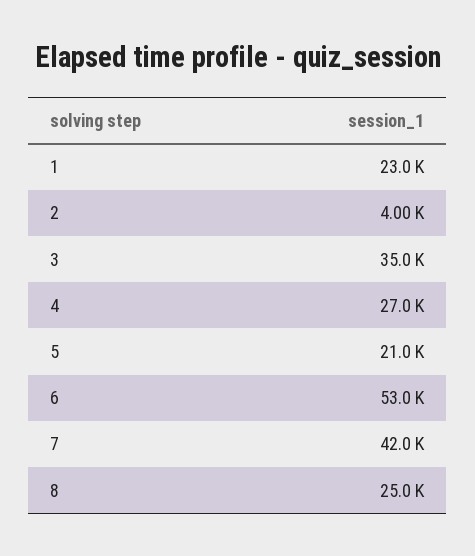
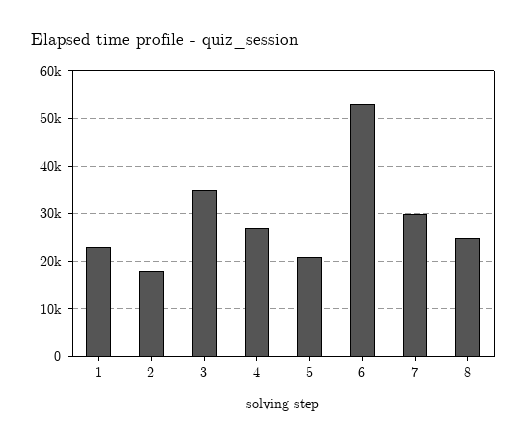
2: 4000 -> 18000
7: 42000 -> 30000

